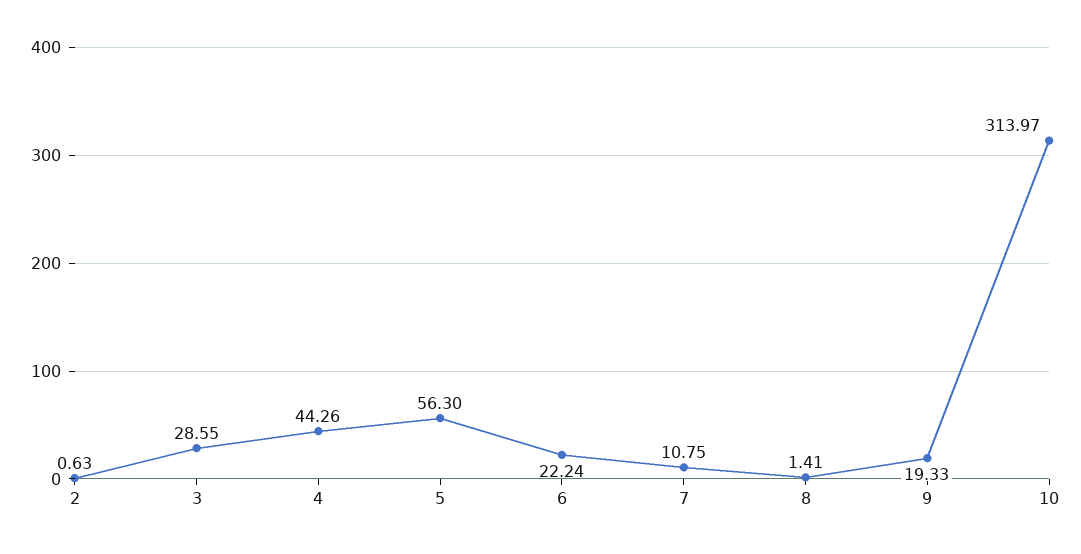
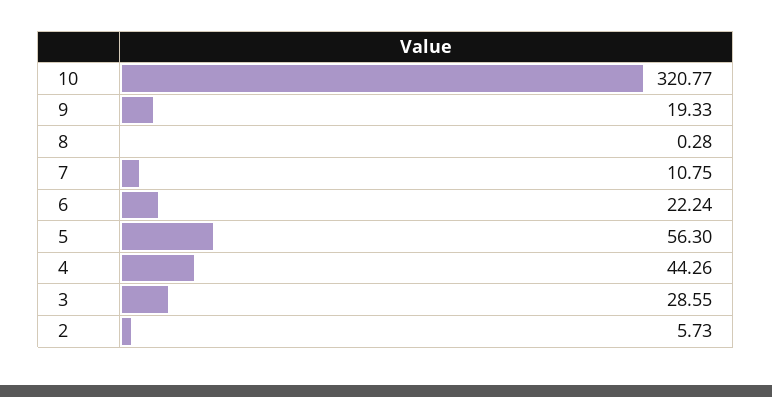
2: 0.63 -> 5.73
8: 1.41 -> 0.28
10: 313.97 -> 320.77

